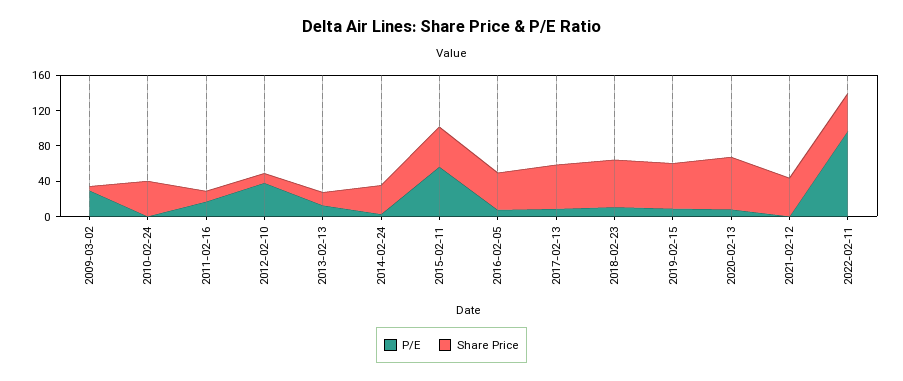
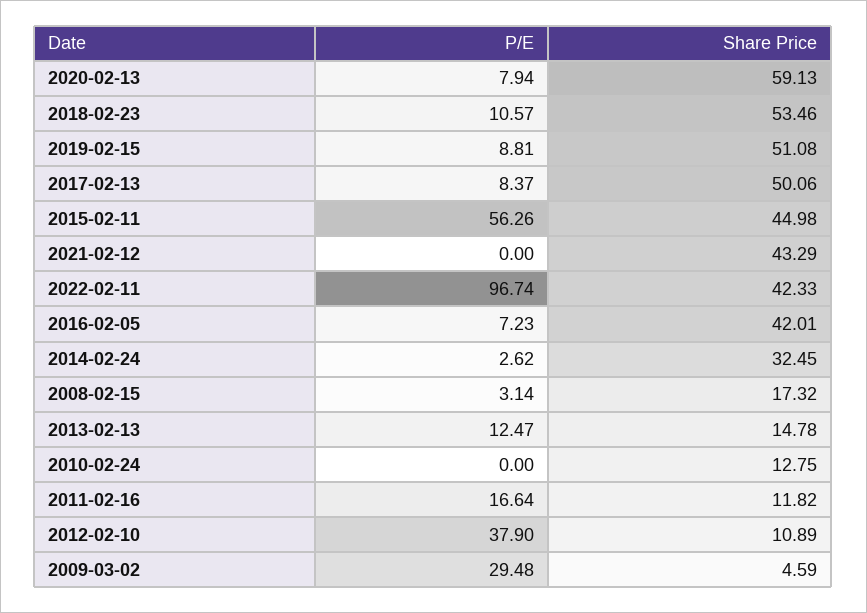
Share Price, 2010-02-24: 40 -> 12.75
P/E, 2008-02-15: none -> 3.14
Share Price, 2008-02-15: none -> 17.32

